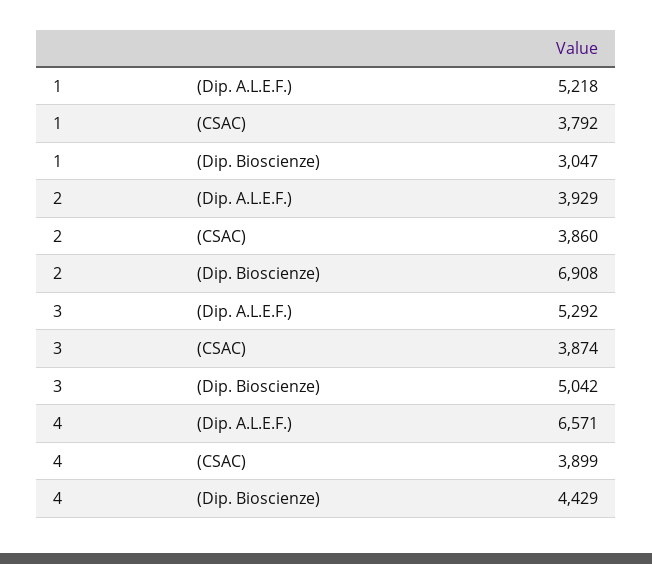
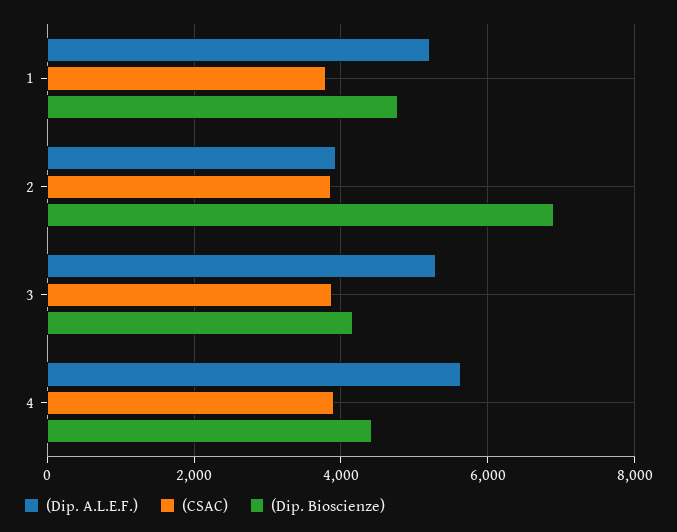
(Dip. Bioscienze), 1: 3047 -> 4800
(Dip. Bioscienze), 3: 5042 -> 4200
(Dip. A.L.E.F.), 4: 6571 -> 5600

